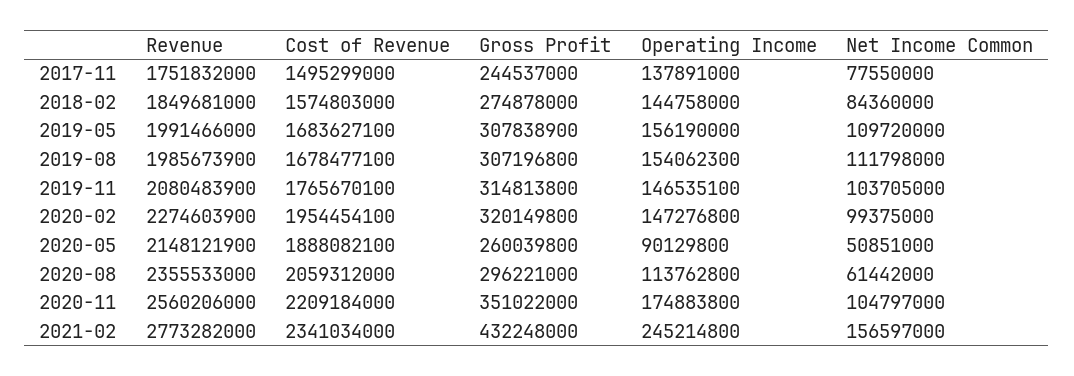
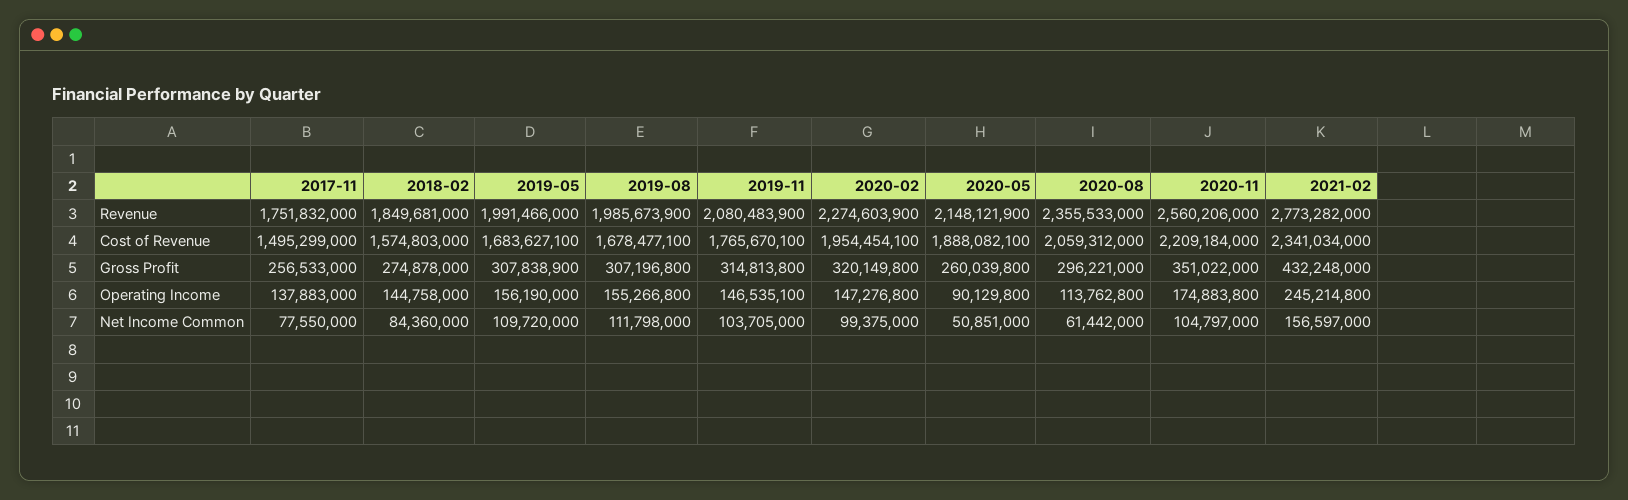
Gross Profit, 2017-11: 244537000 -> 256533000
Operating Income, 2017-11: 137891000 -> 137883000
Operating Income, 2019-08: 154062300 -> 155266800

